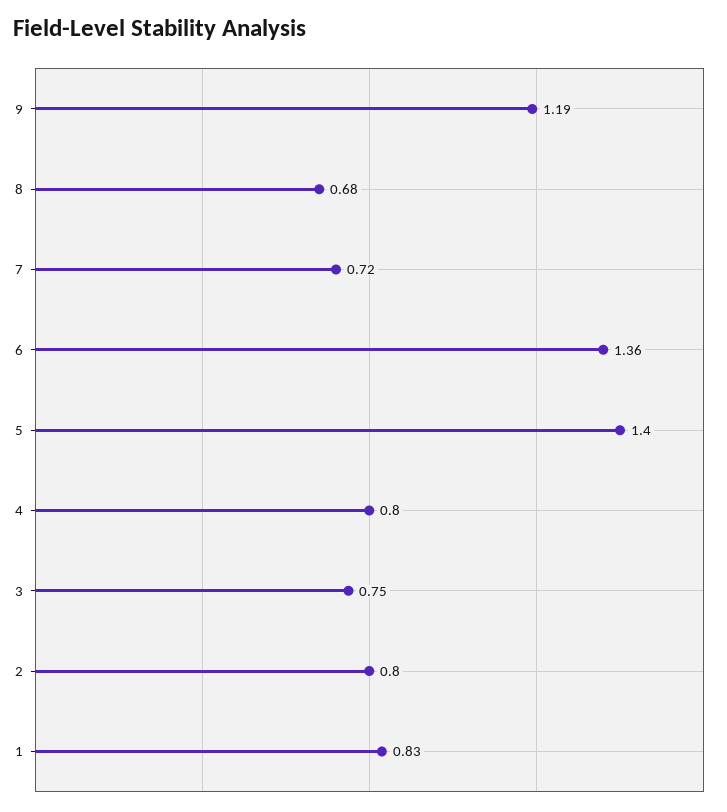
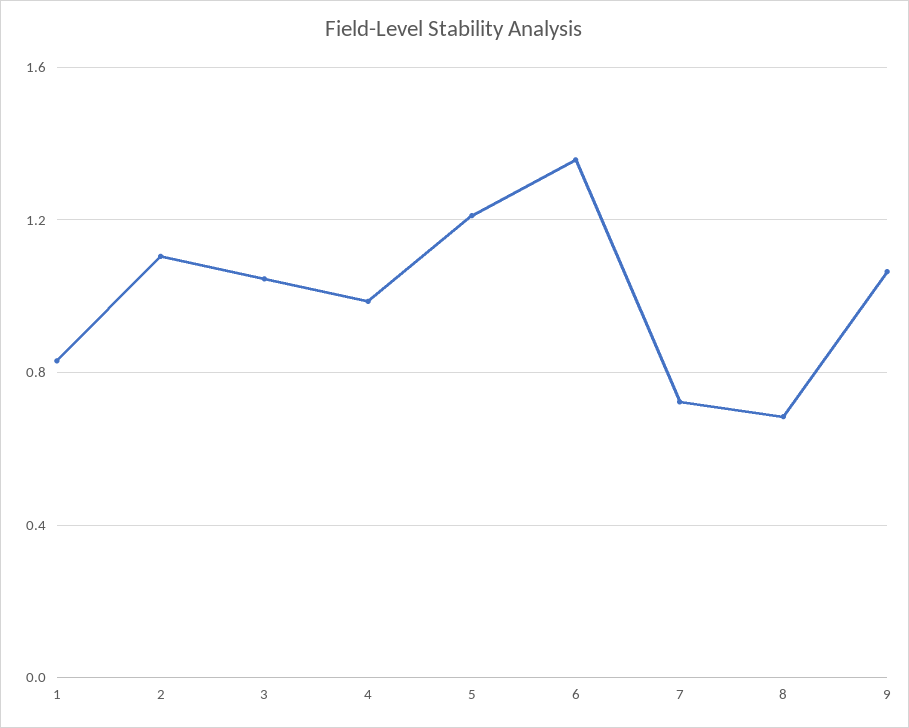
9: 1.19 -> 1.05
5: 1.4 -> 1.2
4: 0.8 -> 1
3: 0.75 -> 1.05
2: 0.8 -> 1.1

